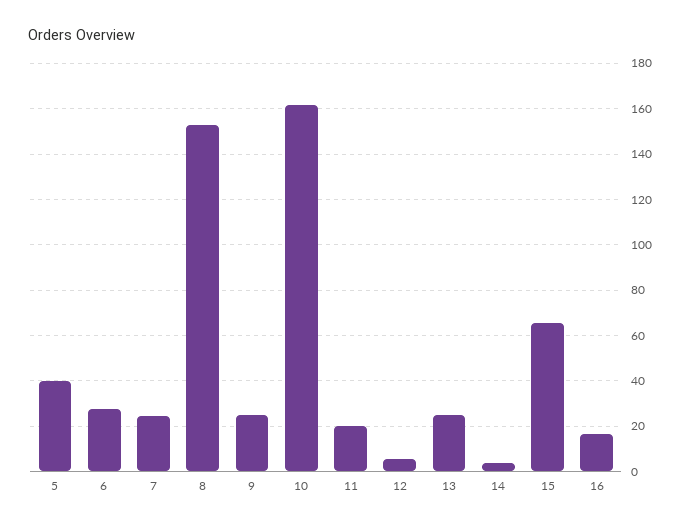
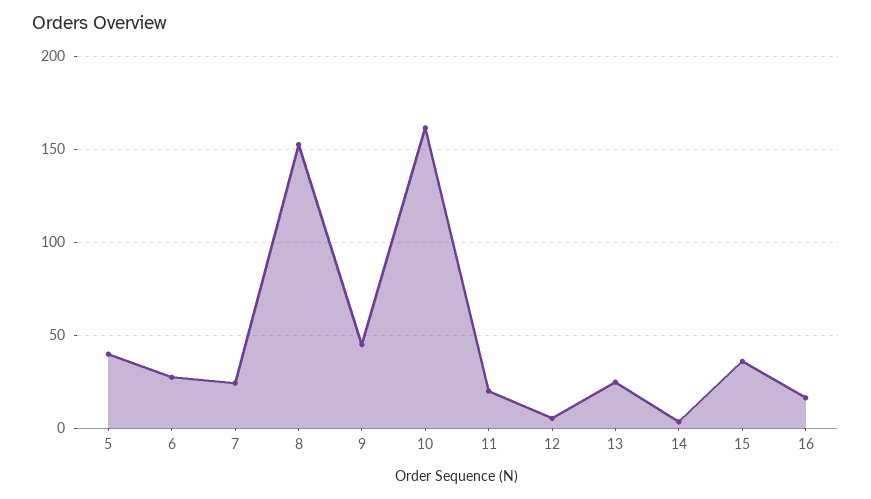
9: 25 -> 45
15: 65 -> 35

